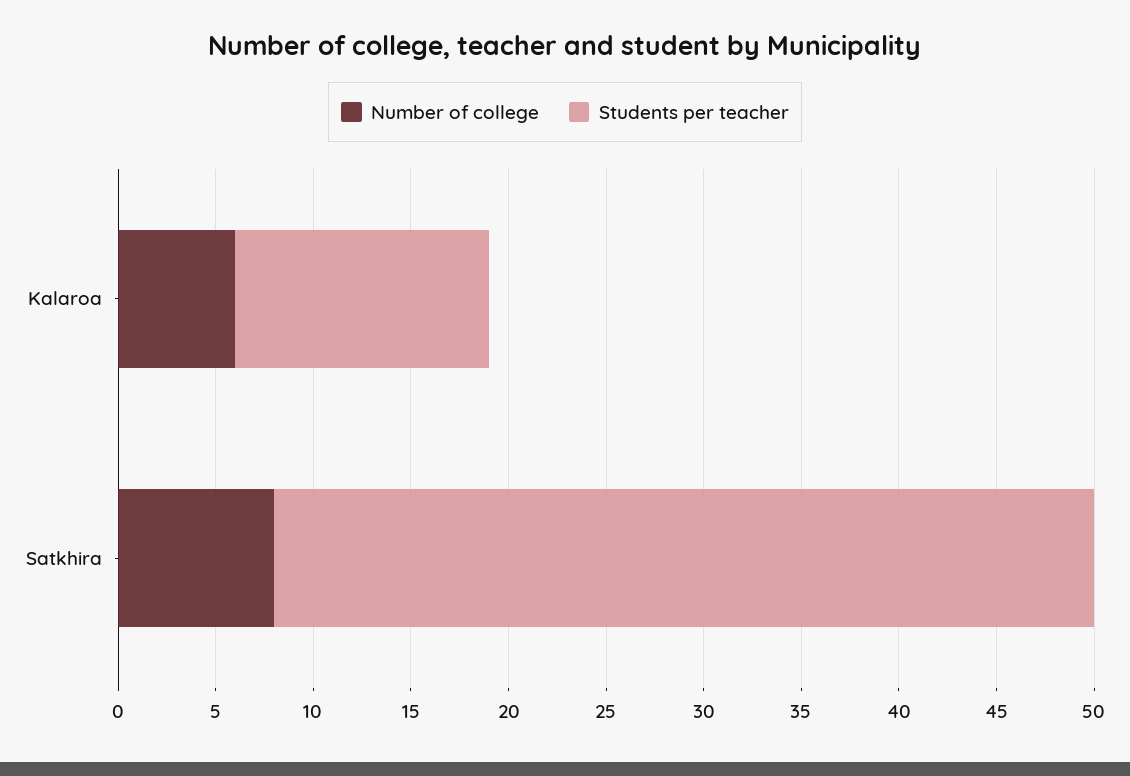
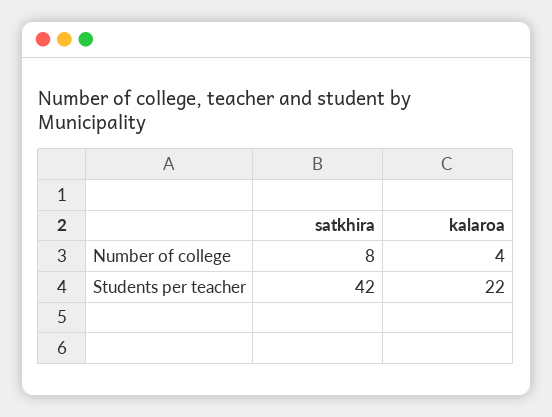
Number of college, Kalaroa: 6 -> 4
Students per teacher, Kalaroa: 13 -> 22

